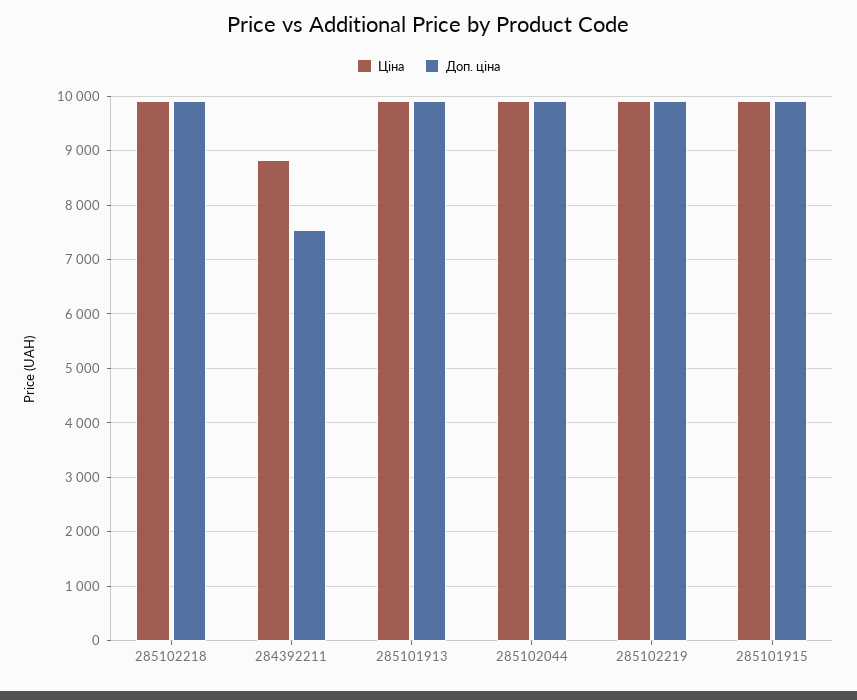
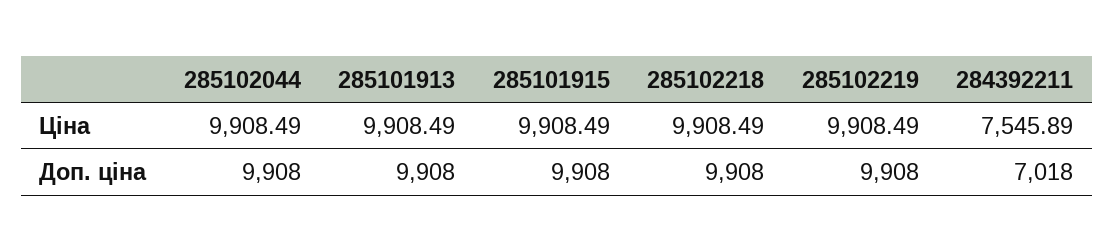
Ціна, 284392211: 8800 -> 7545.89
Доп. ціна, 284392211: 7600 -> 7018

